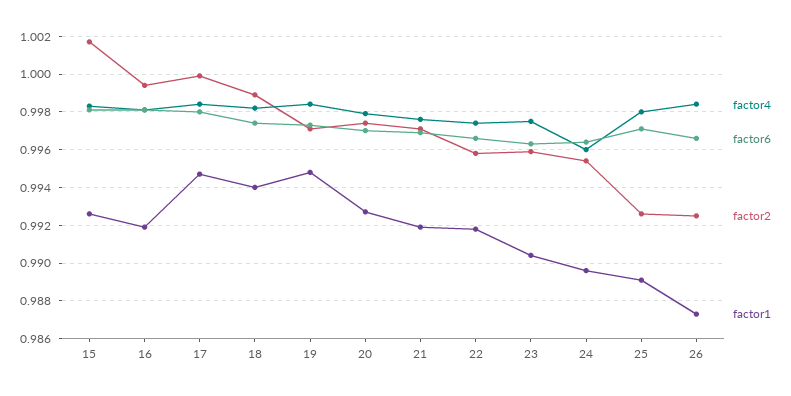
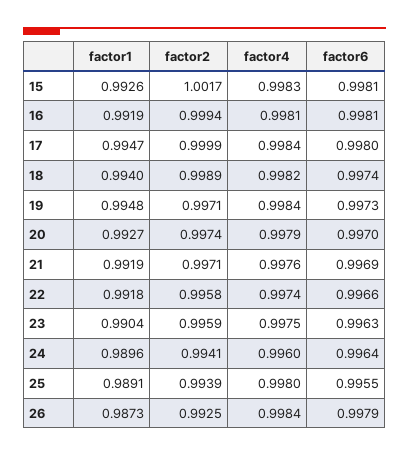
factor2, 24: 0.9955 -> 0.9941
factor6, 25: 0.997 -> 0.9955
factor2, 25: 0.9925 -> 0.9939
factor6, 26: 0.9965 -> 0.9979

